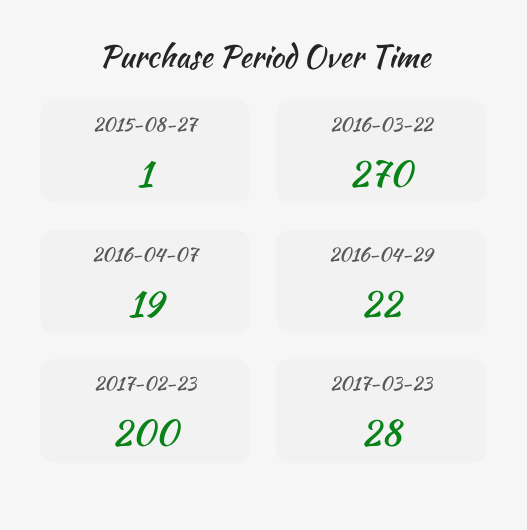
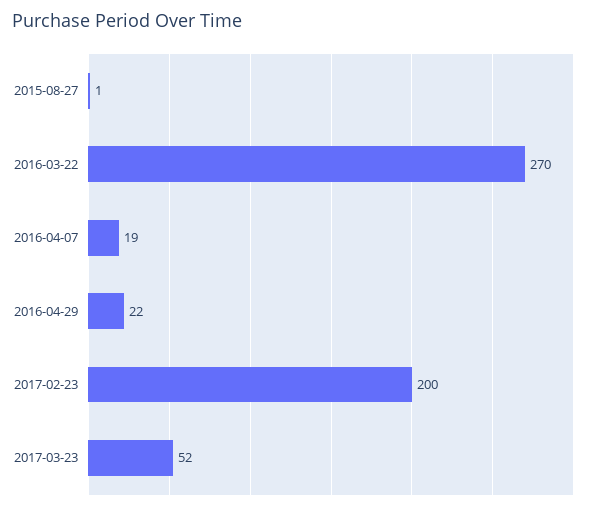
2017-03-23: 28 -> 52

